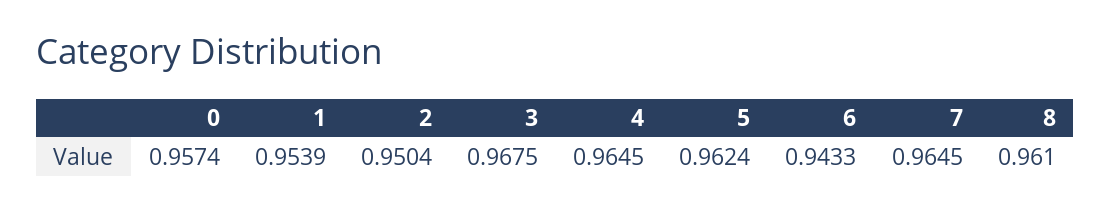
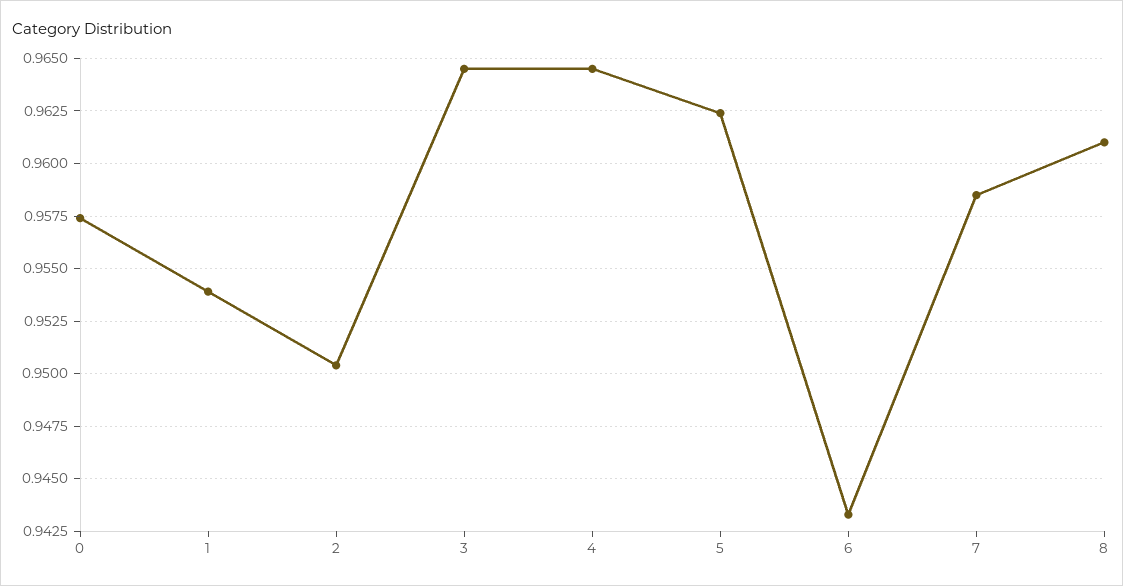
3: 0.9675 -> 0.9645
7: 0.9645 -> 0.9585

